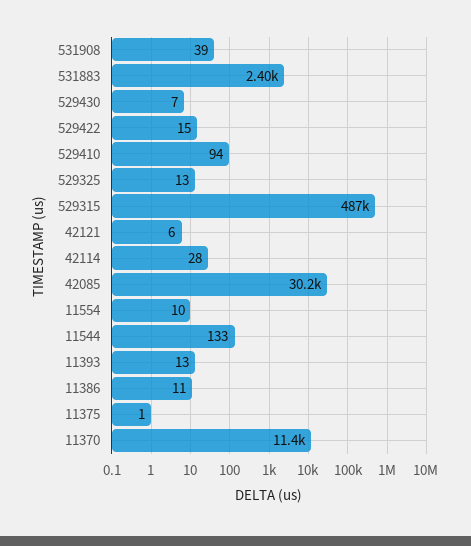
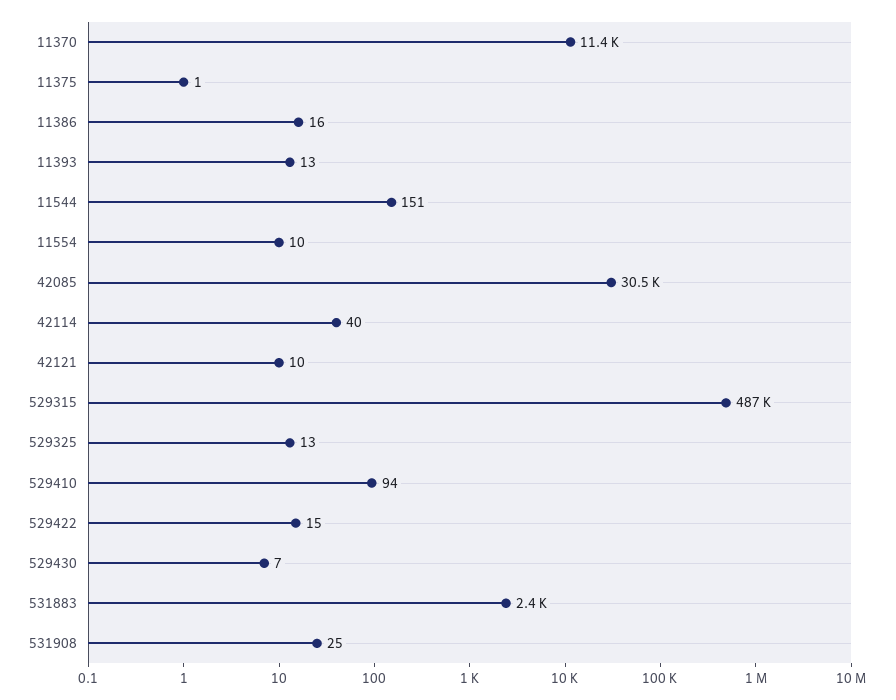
531908: 39 -> 25
42121: 6 -> 10
42114: 28 -> 40
42085: 30200 -> 30500
11544: 133 -> 151
11386: 11 -> 16

